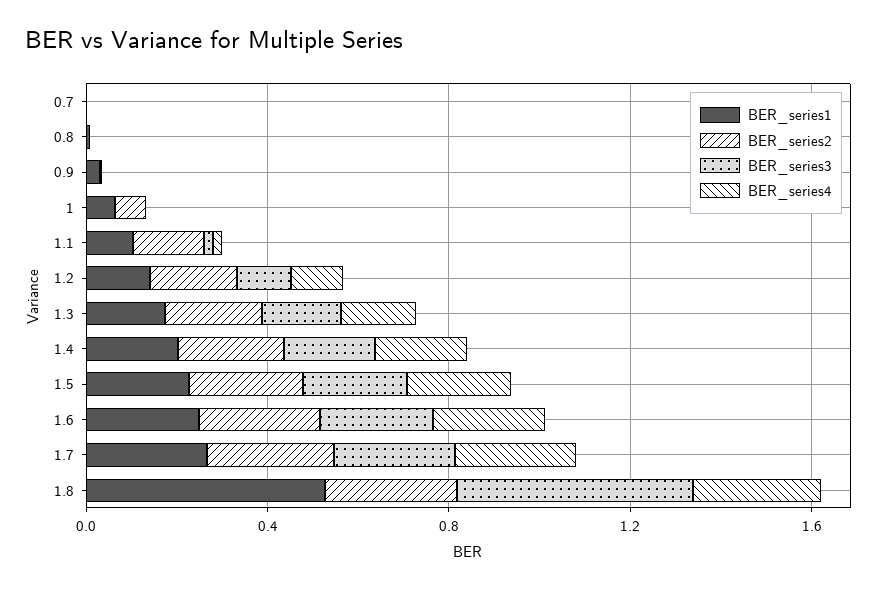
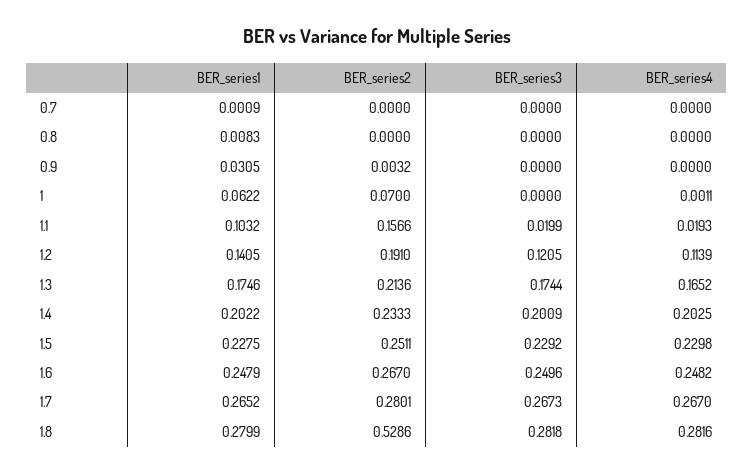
BER_series1, 1.8: 0.5 -> 0.2799
BER_series2, 1.8: 0.3 -> 0.5286
BER_series3, 1.8: 0.5 -> 0.2818

